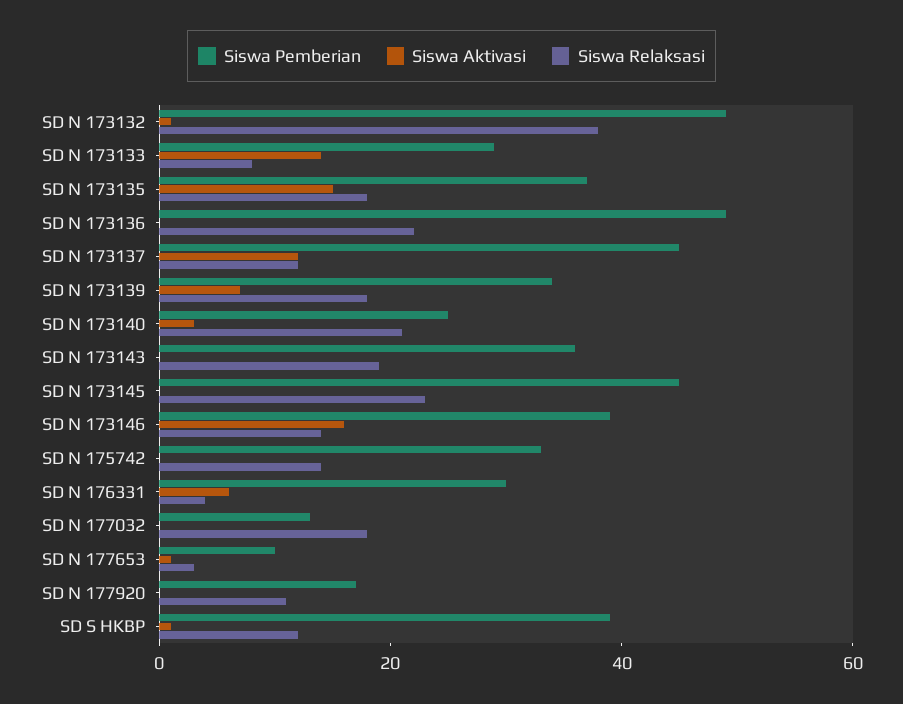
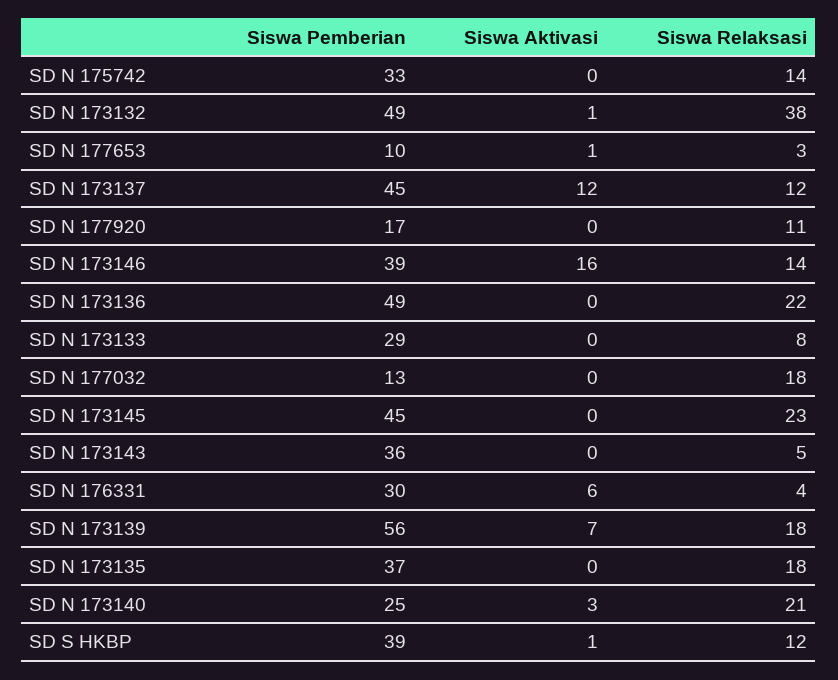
Siswa Aktivasi, SD N 173133: 15 -> 0
Siswa Aktivasi, SD N 173135: 15 -> 0
Siswa Pemberian, SD N 173139: 35 -> 56
Siswa Relaksasi, SD N 173143: 20 -> 5

